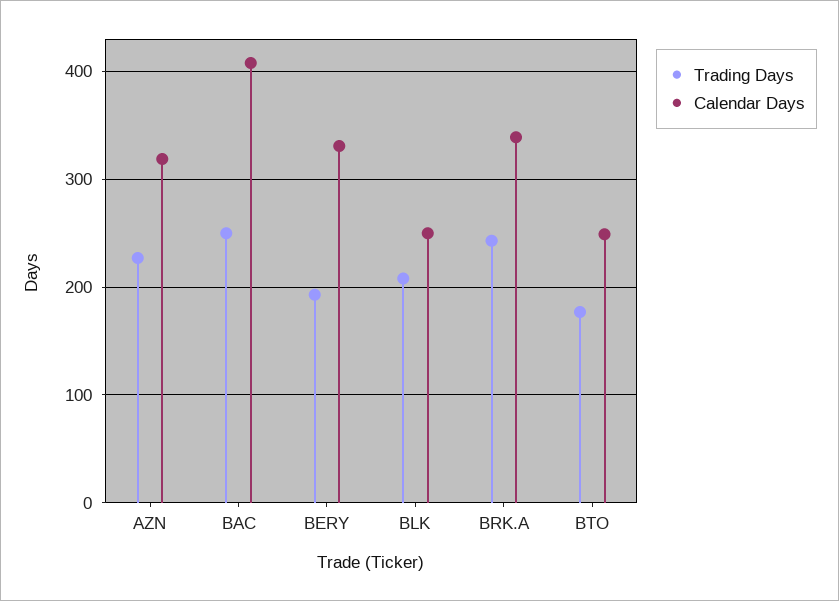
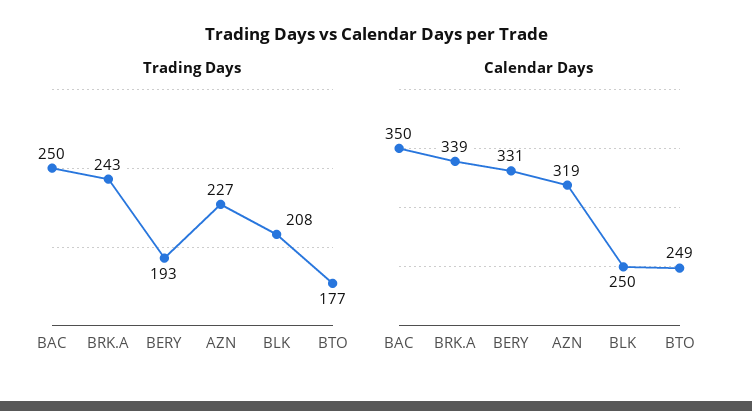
Calendar Days, BAC: 410 -> 350

